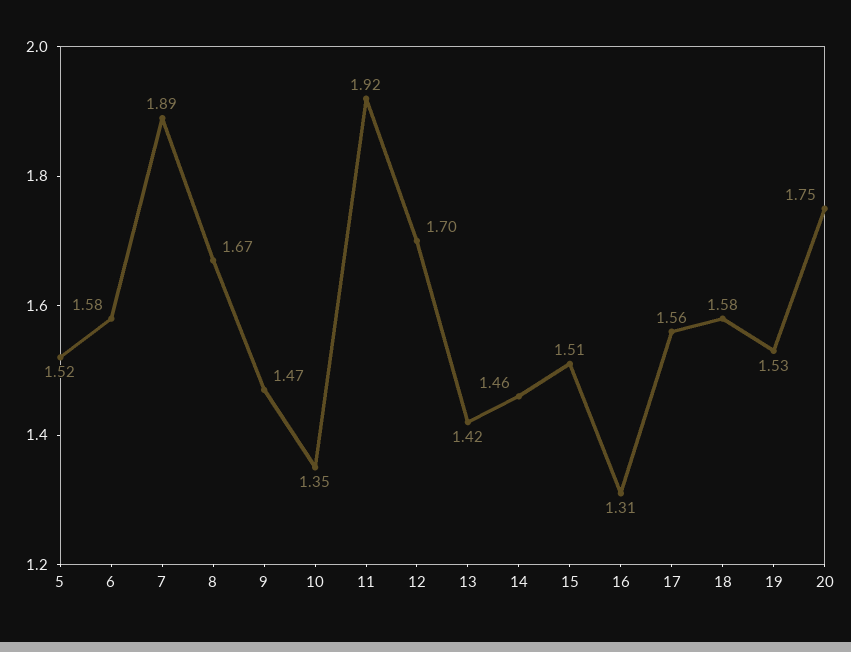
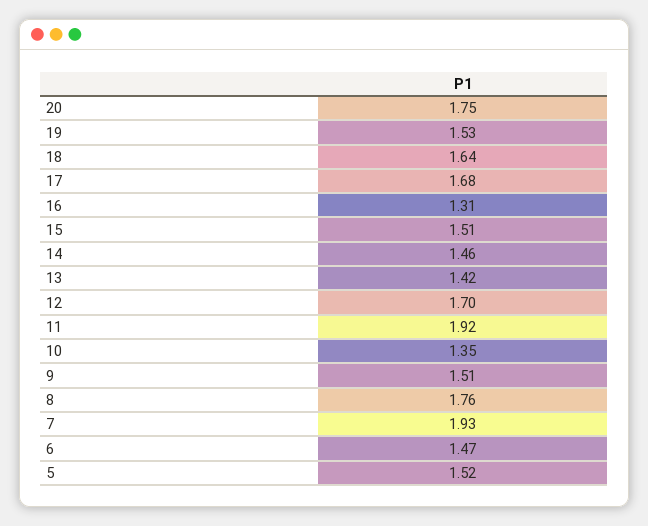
6: 1.58 -> 1.47
7: 1.89 -> 1.93
8: 1.67 -> 1.76
9: 1.47 -> 1.51
17: 1.56 -> 1.68
18: 1.58 -> 1.64

